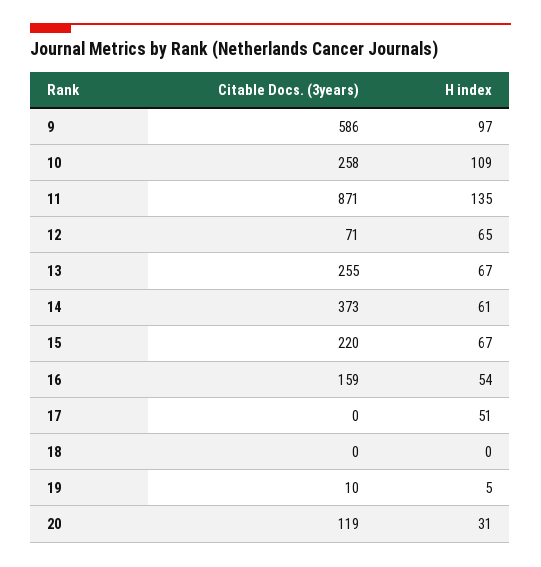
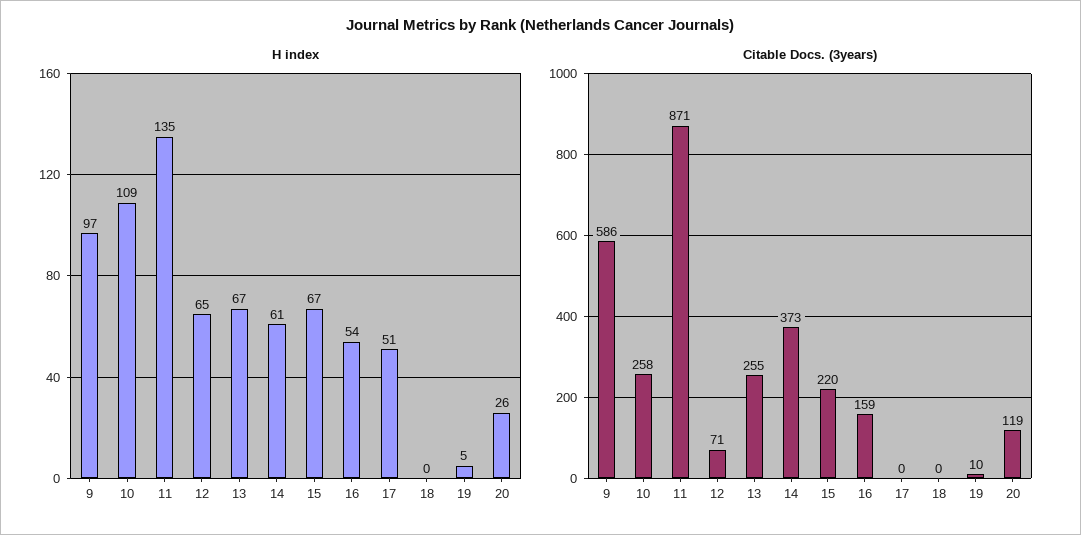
H index, 20: 31 -> 26

